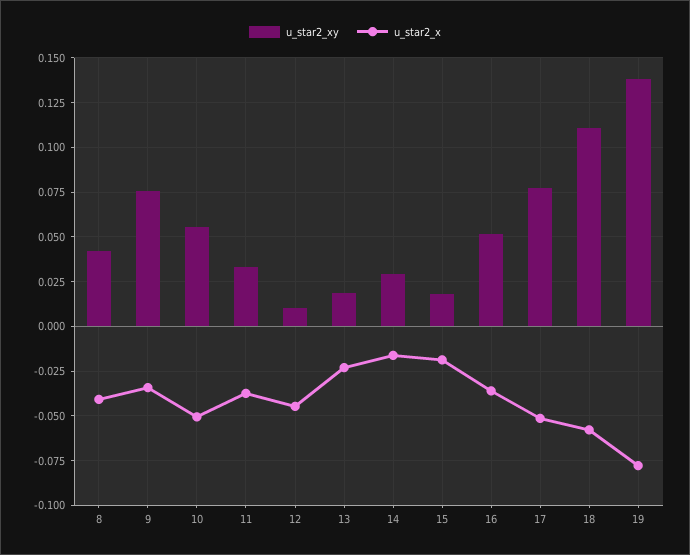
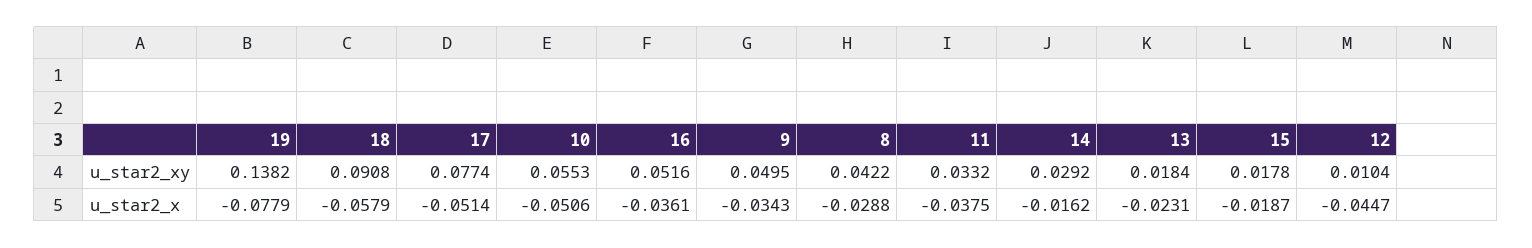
u_star2_x, 8: -0.04 -> -0.0288
u_star2_xy, 9: 0.075 -> 0.0495
u_star2_xy, 18: 0.11 -> 0.0908

